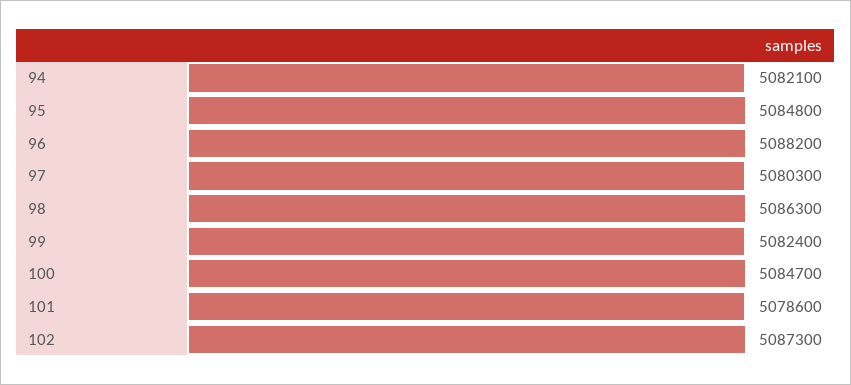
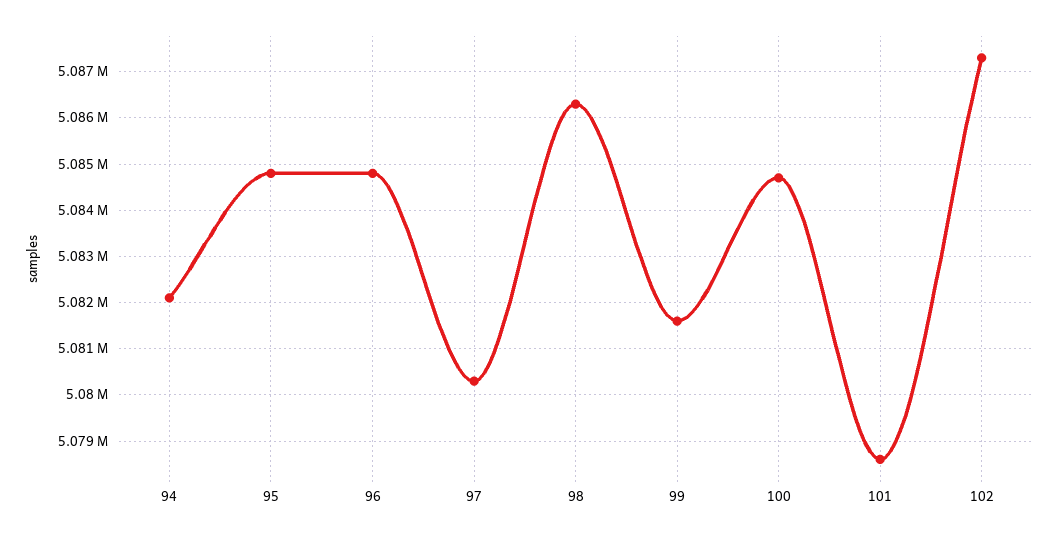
96: 5088200 -> 5084800
99: 5082400 -> 5081600

